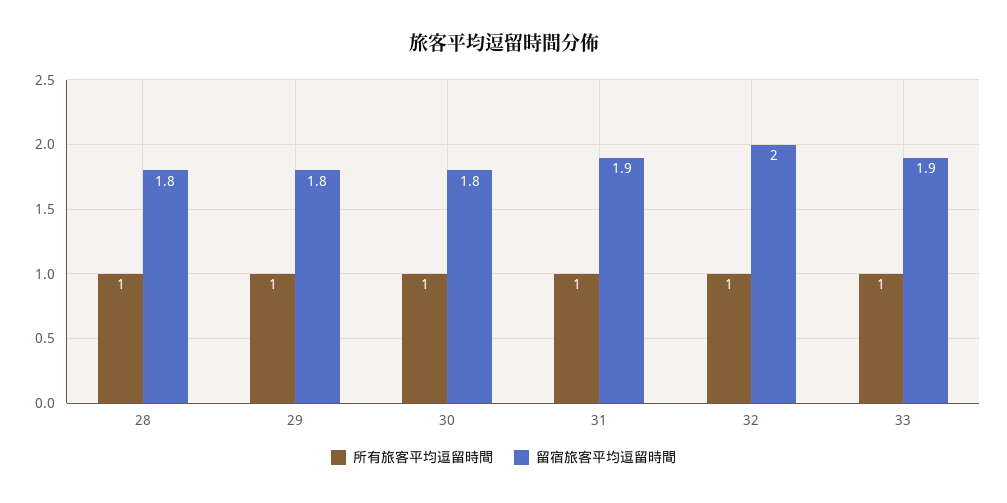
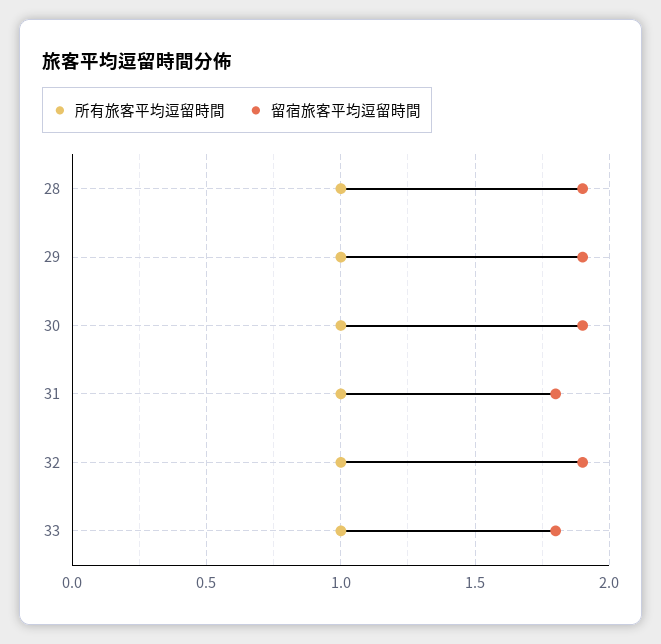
留宿旅客平均逗留時間, 28: 1.8 -> 1.9
留宿旅客平均逗留時間, 29: 1.8 -> 1.9
留宿旅客平均逗留時間, 30: 1.8 -> 1.9
留宿旅客平均逗留時間, 31: 1.9 -> 1.8
留宿旅客平均逗留時間, 32: 2 -> 1.9
留宿旅客平均逗留時間, 33: 1.9 -> 1.8

